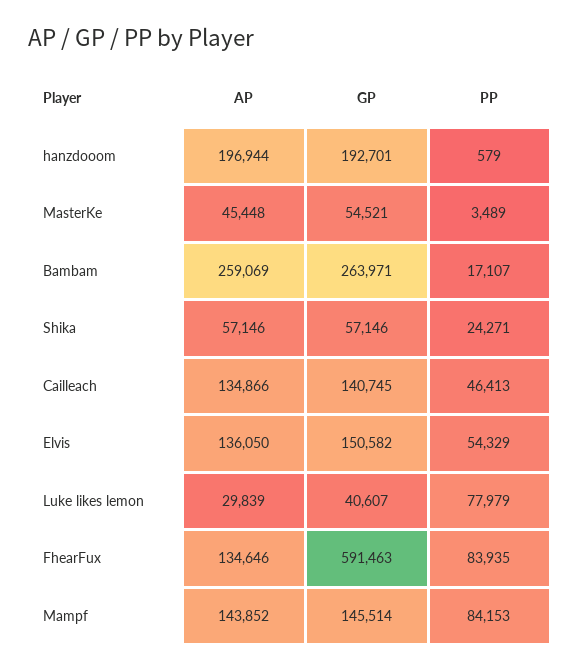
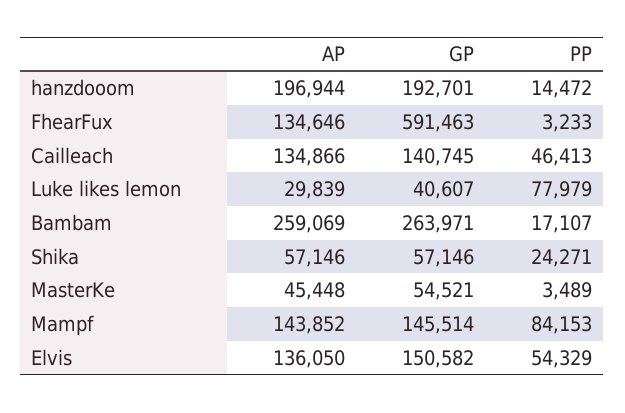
PP, hanzdooom: 579 -> 14472
PP, FhearFux: 83935 -> 3233

